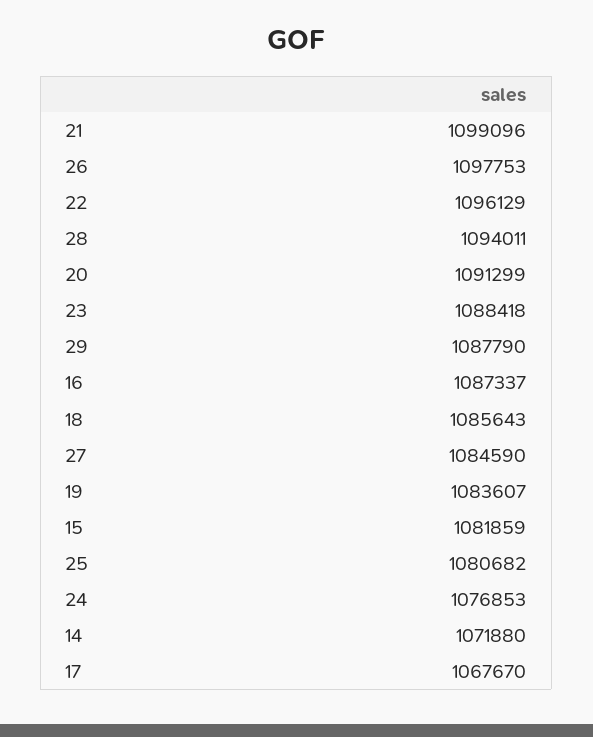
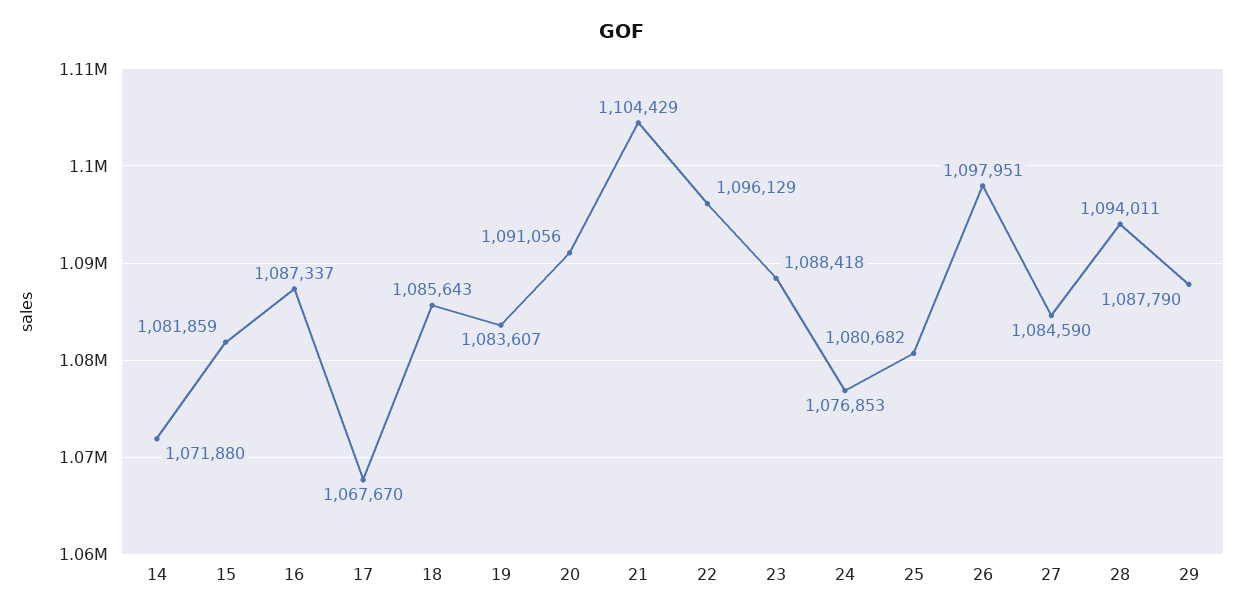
21: 1099096 -> 1104429
26: 1097753 -> 1097951
20: 1091299 -> 1091056

